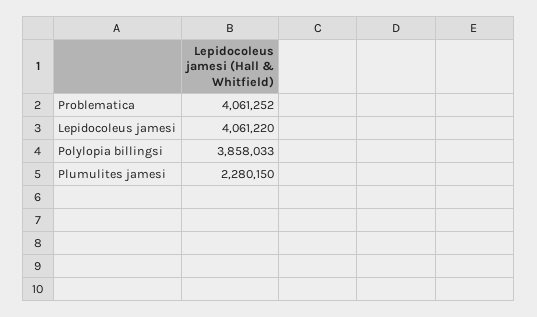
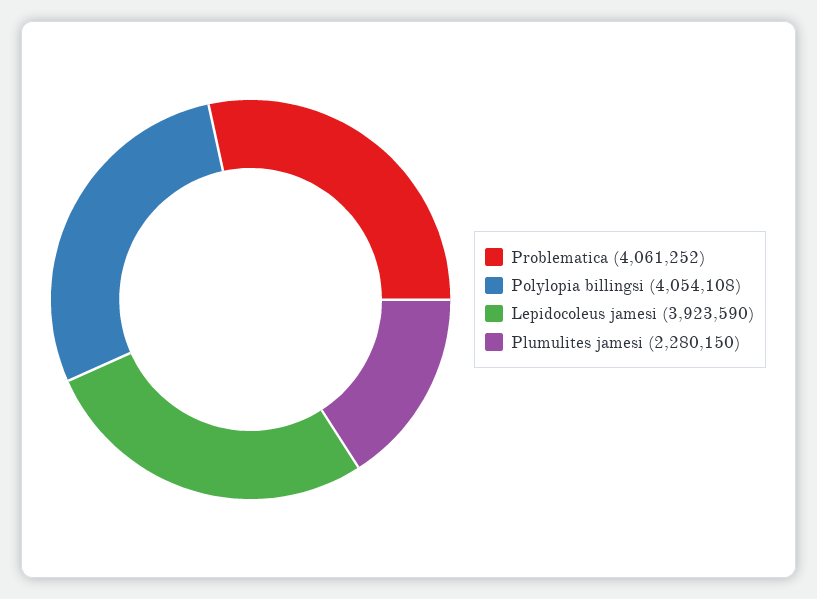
Lepidocoleus jamesi: 4061220 -> 3923590
Polylopia billingsi: 3858033 -> 4054108

